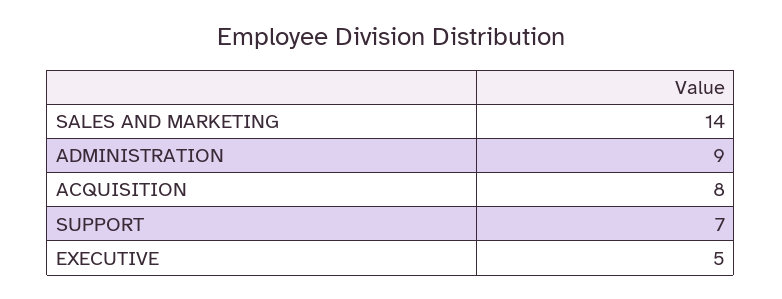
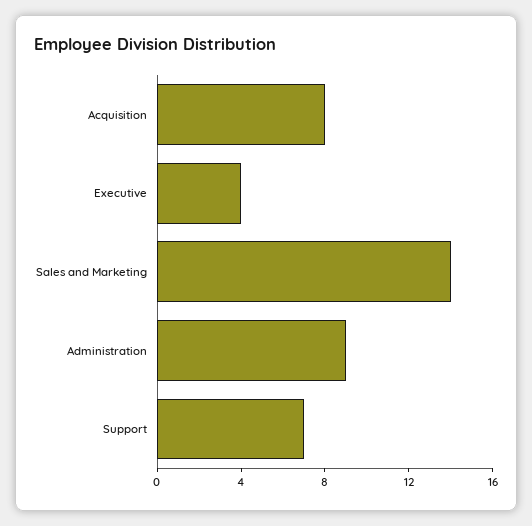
EXECUTIVE: 5 -> 4

